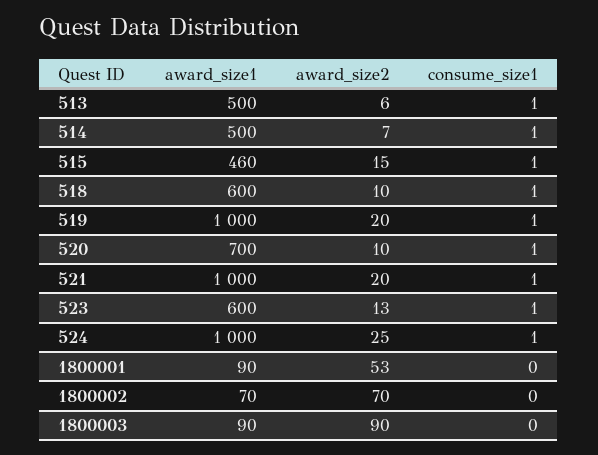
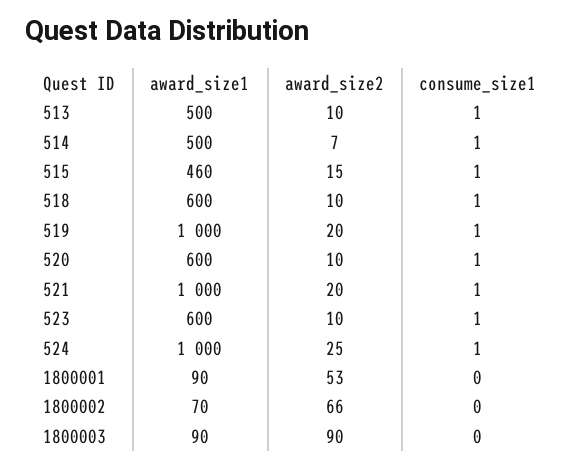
award_size2, 513: 6 -> 10
award_size1, 520: 700 -> 600
award_size2, 523: 13 -> 10
award_size2, 1800002: 70 -> 66

